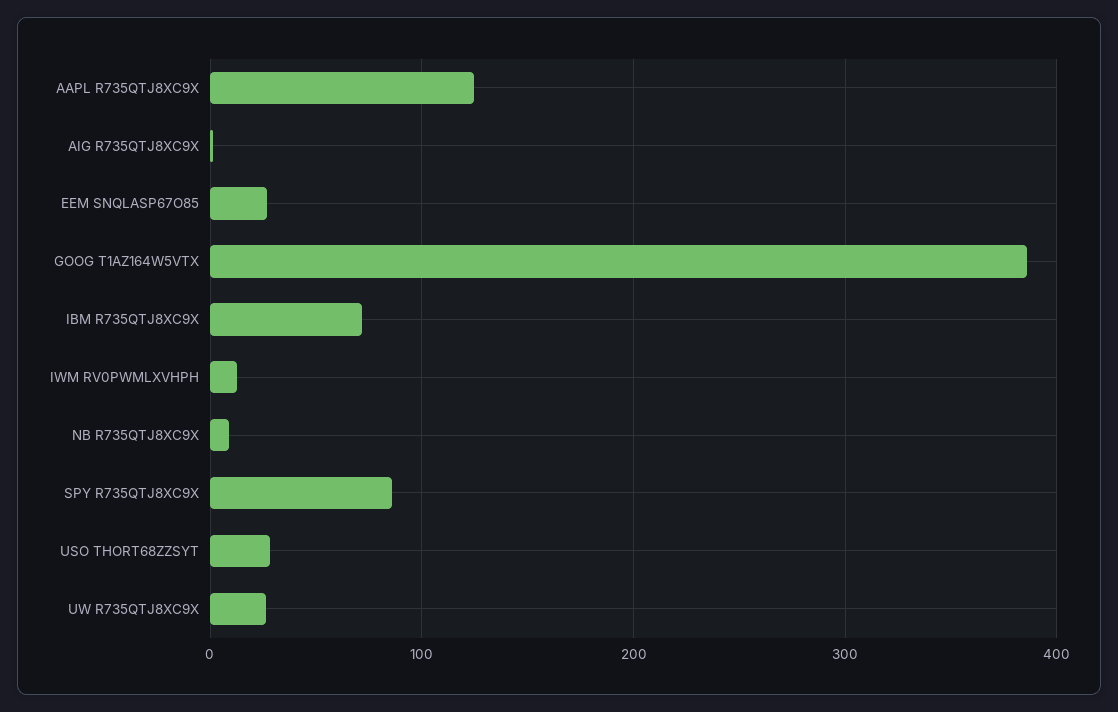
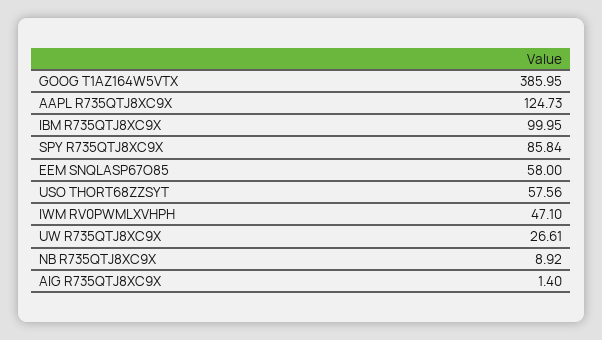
EEM SNQLASP67O85: 30 -> 58
IBM R735QTJ8XC9X: 70 -> 99.95
IWM RV0PWMLXVHPH: 10 -> 47.1
USO THORT68ZZSYT: 30 -> 57.56

